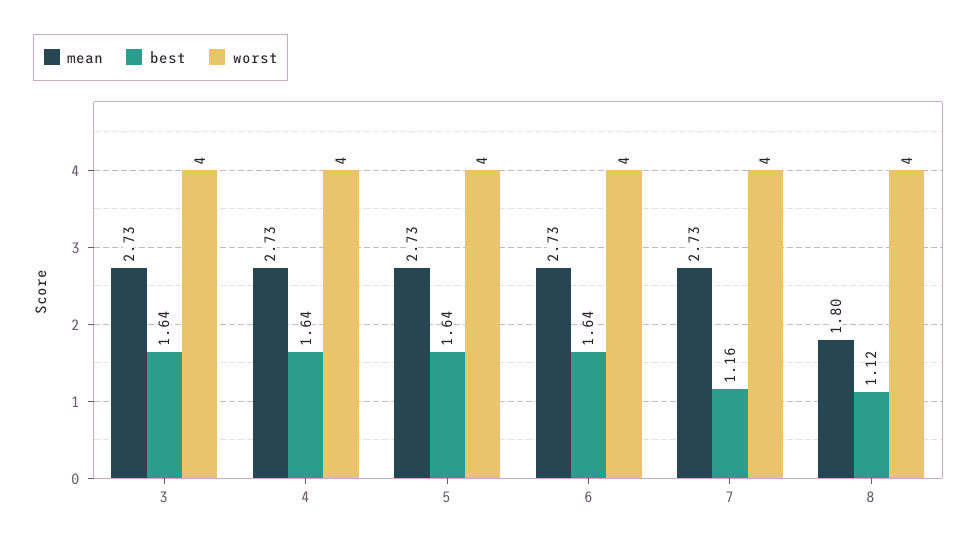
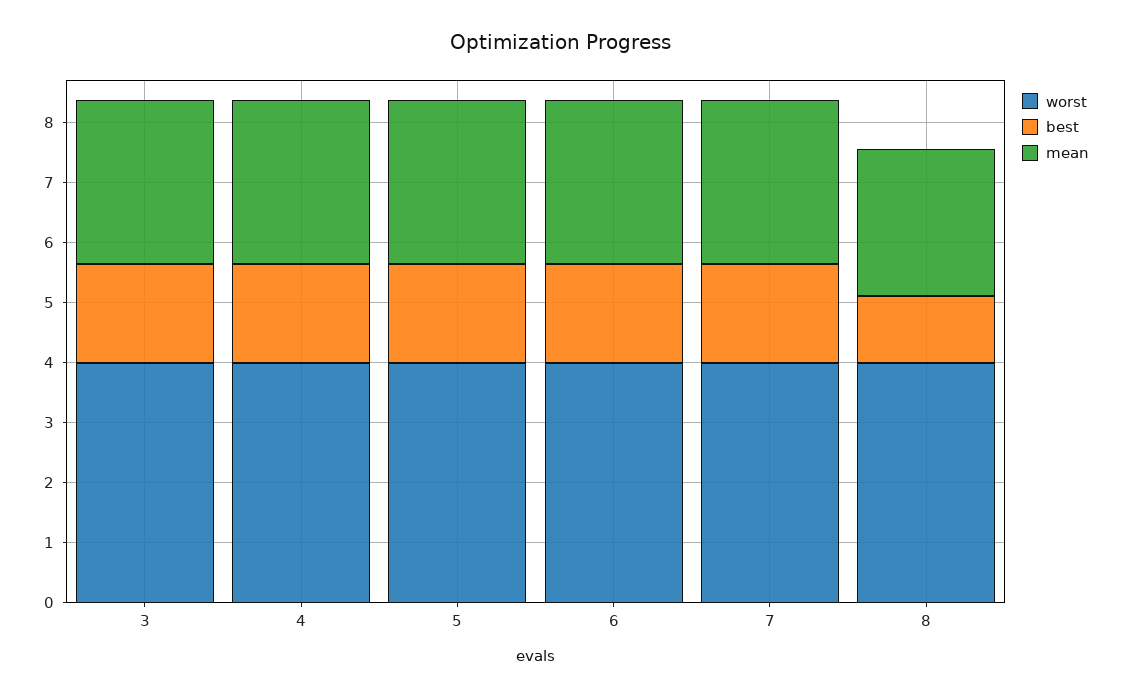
best, 7: 1.16 -> 1.6
mean, 8: 1.8 -> 2.4

